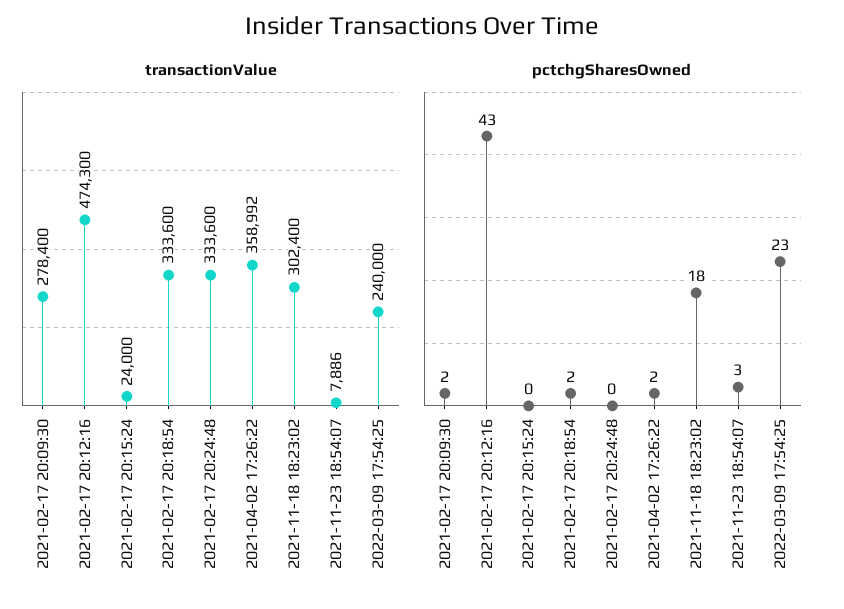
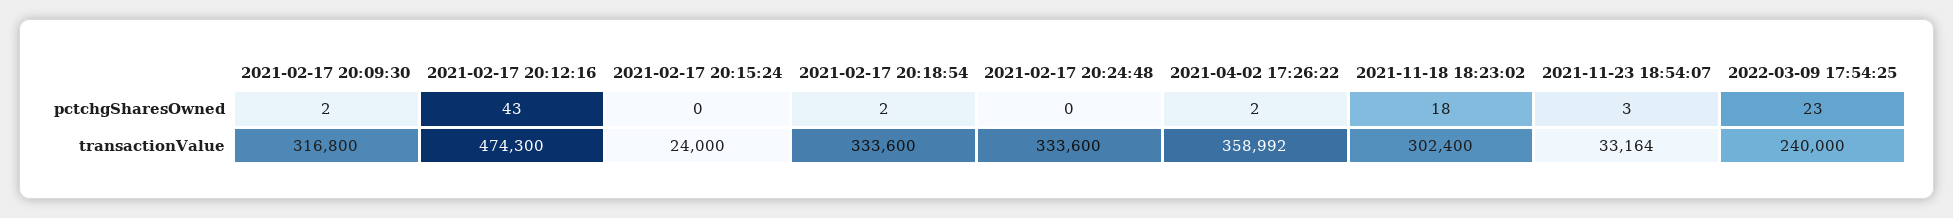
transactionValue, 2021-02-17 20:09:30: 278400 -> 316800
transactionValue, 2021-11-23 18:54:07: 7886 -> 33164

